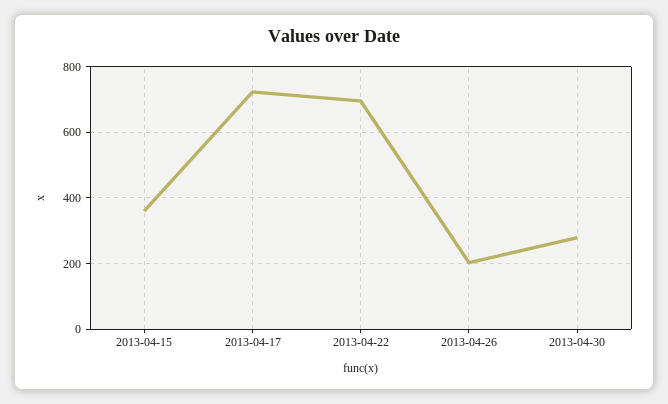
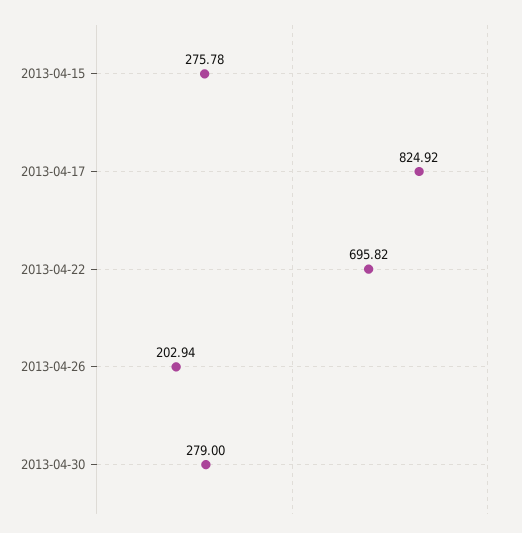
2013-04-15: 360 -> 275.78
2013-04-17: 720 -> 824.92

